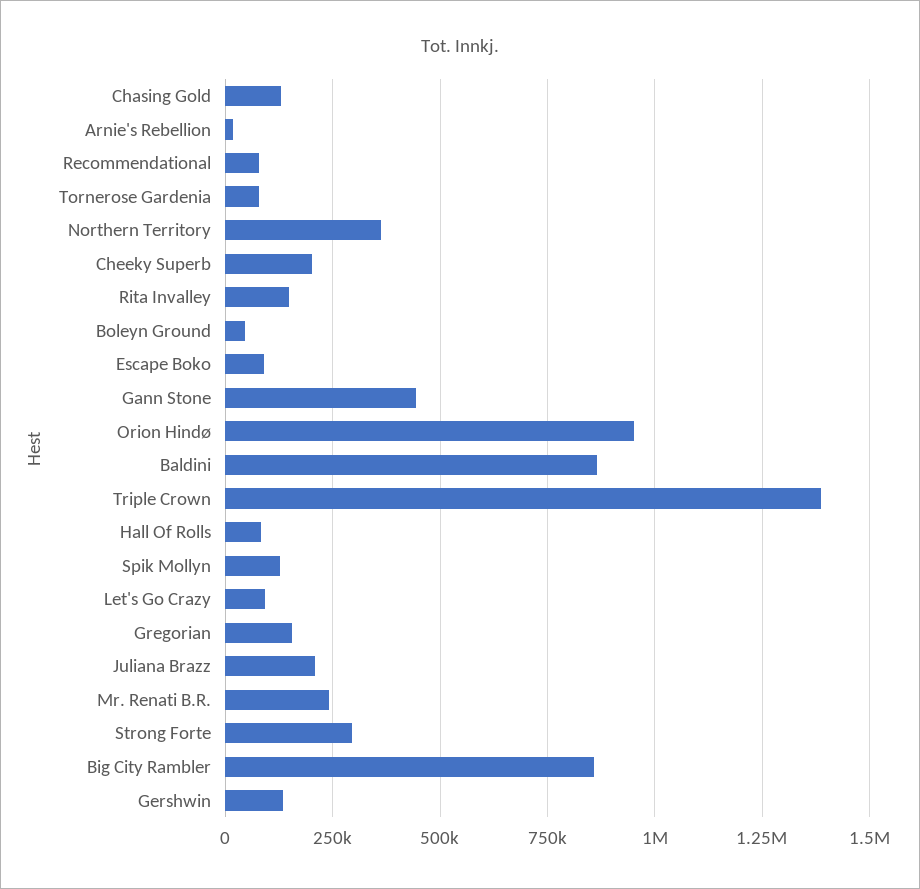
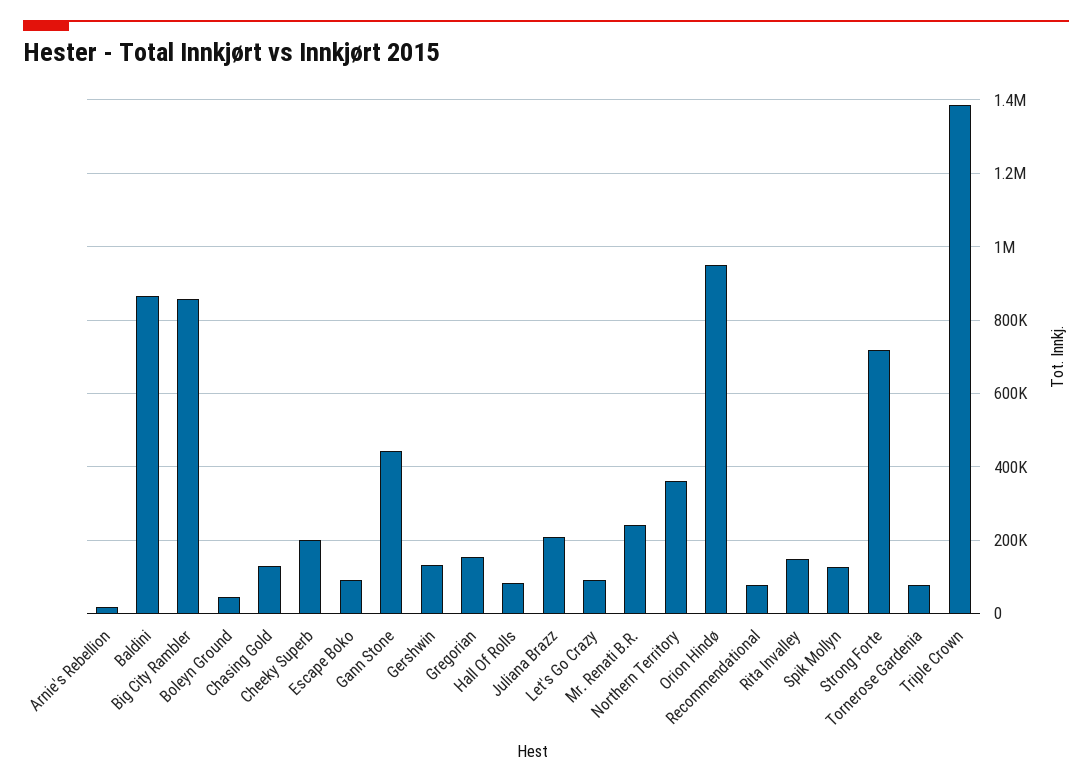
Strong Forte: 300000 -> 720000

